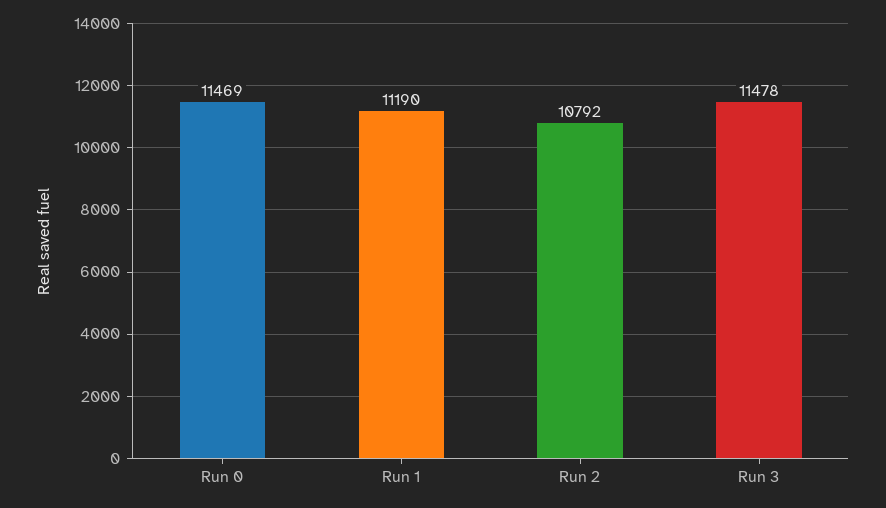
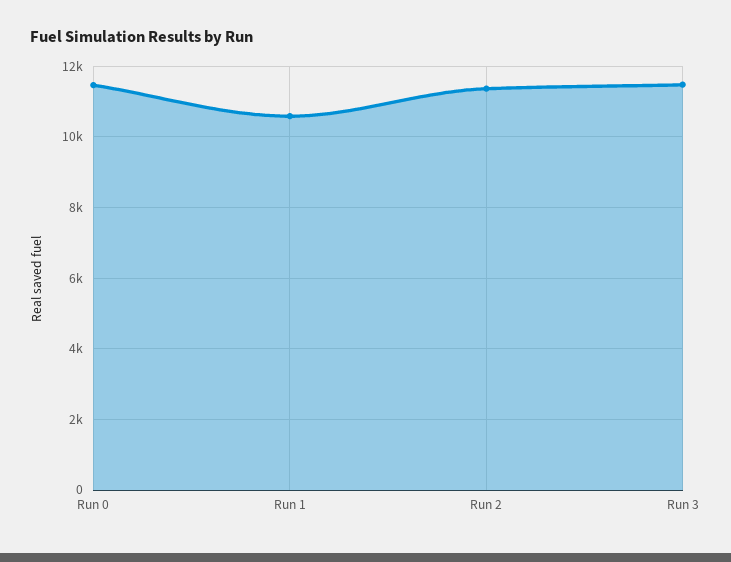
Run 1: 11190 -> 10600
Run 2: 10792 -> 11400

